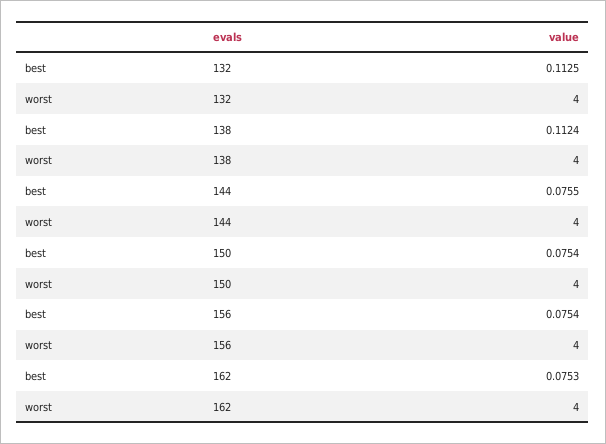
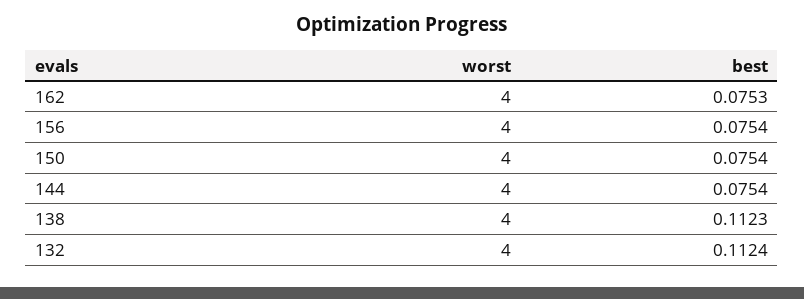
best, 132: 0.1125 -> 0.1124
best, 138: 0.1124 -> 0.1123
best, 144: 0.0755 -> 0.0754

